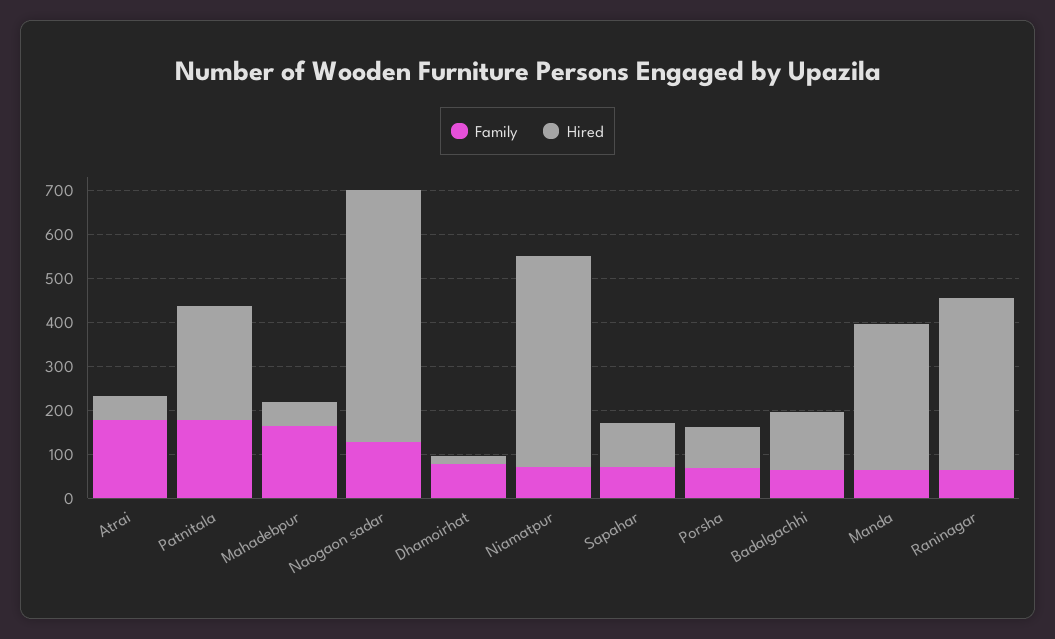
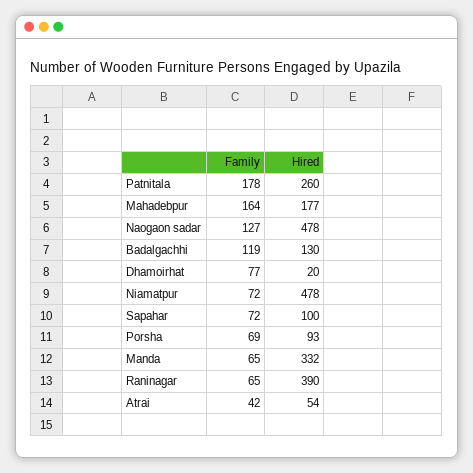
Family, Atrai: 180 -> 42
Hired, Mahadebpur: 60 -> 177
Hired, Naogaon sadar: 580 -> 478
Family, Badalgachhi: 60 -> 119

